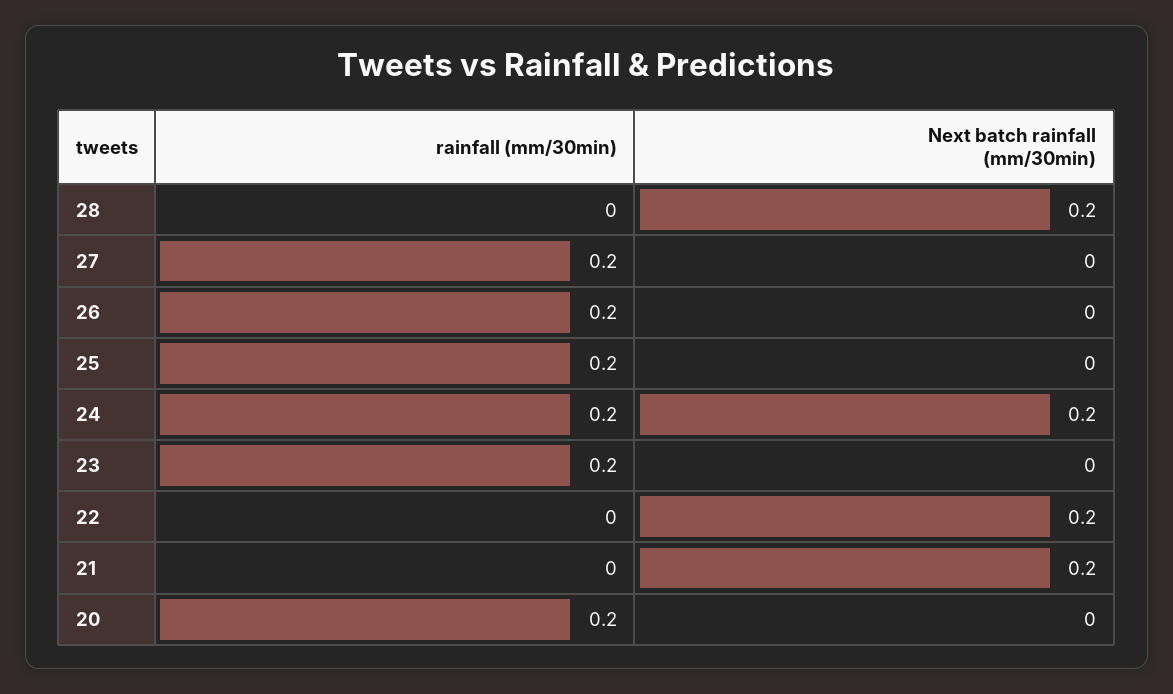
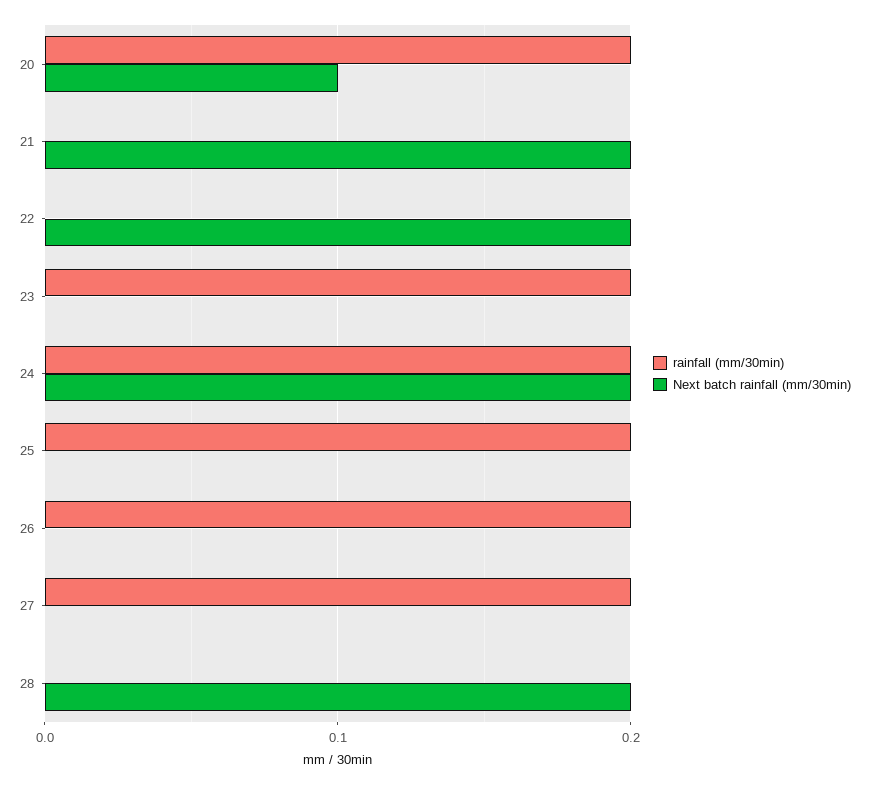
Next batch rainfall (mm/30min), 20: 0 -> 0.1

